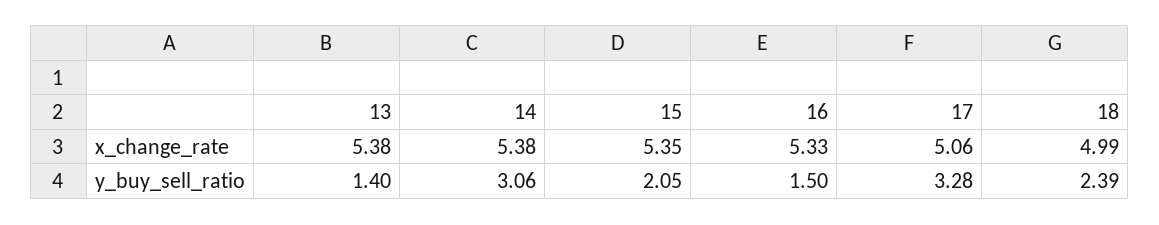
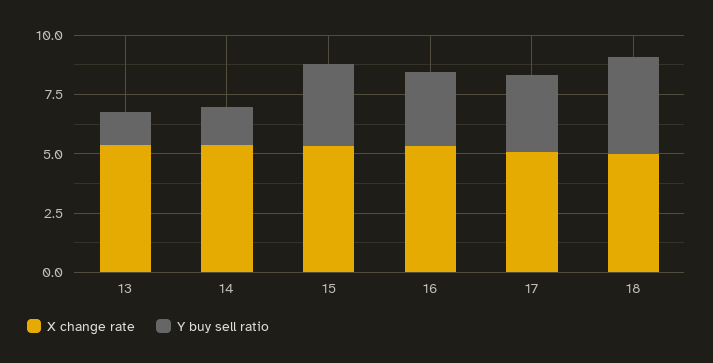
y_buy_sell_ratio, 14: 3.06 -> 1.5
y_buy_sell_ratio, 15: 2.05 -> 3.5
y_buy_sell_ratio, 16: 1.5 -> 3
y_buy_sell_ratio, 18: 2.39 -> 4

